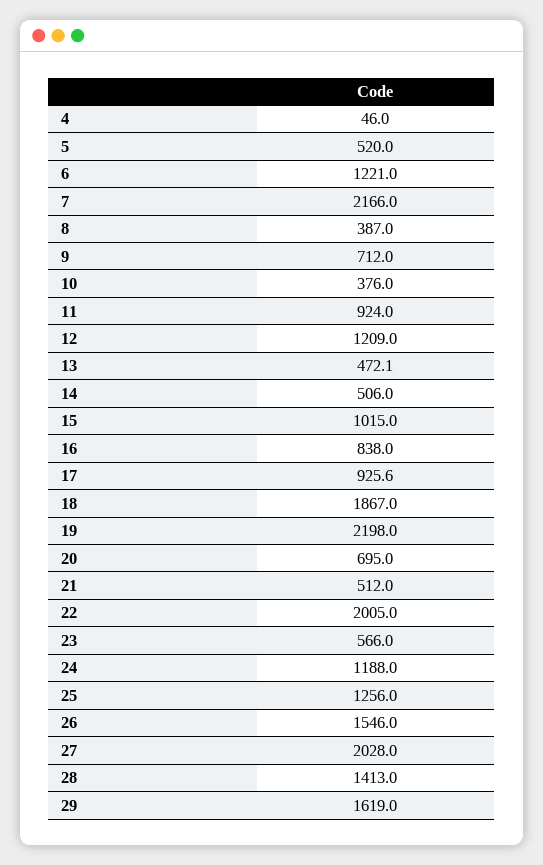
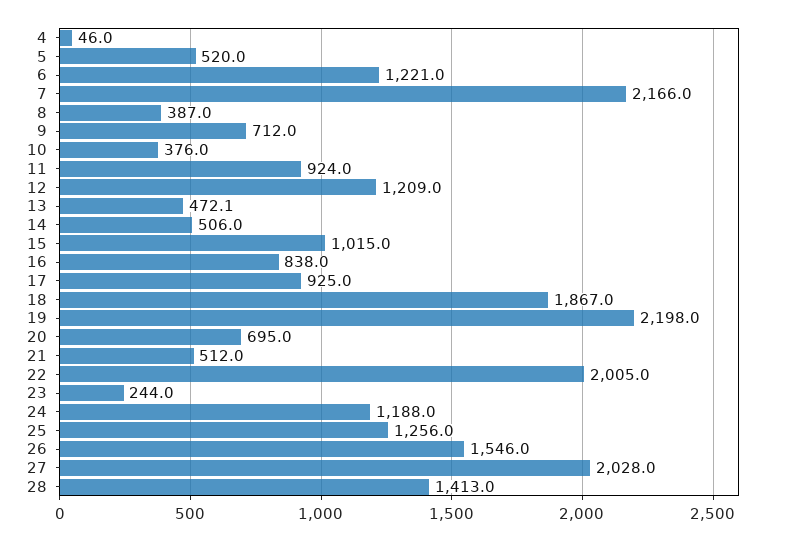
17: 925.6 -> 925
23: 566 -> 244
29: 1619 -> none

